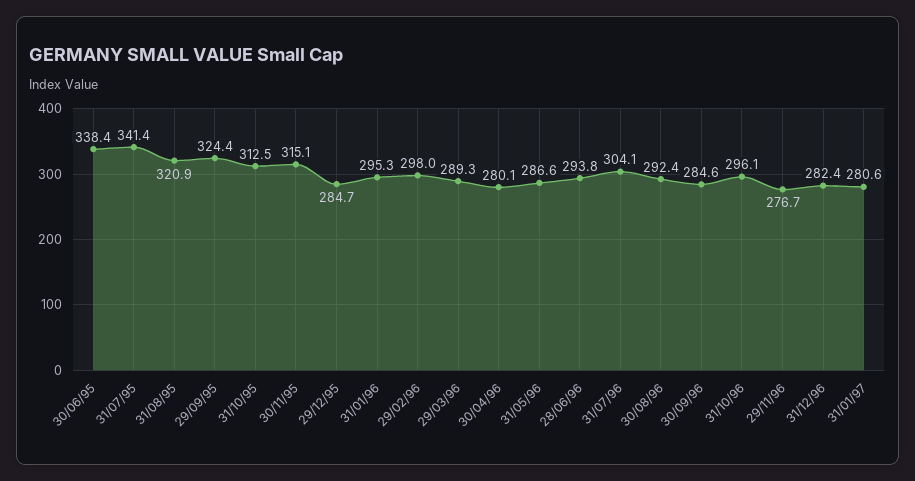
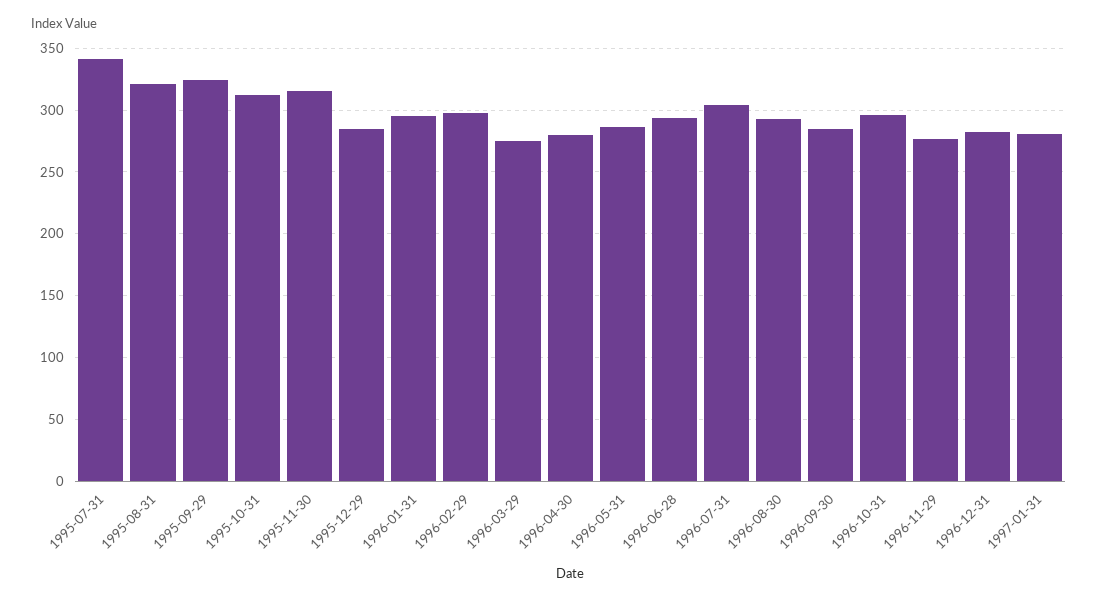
30/06/95: 338.4 -> none
29/03/96: 289.3 -> 275

